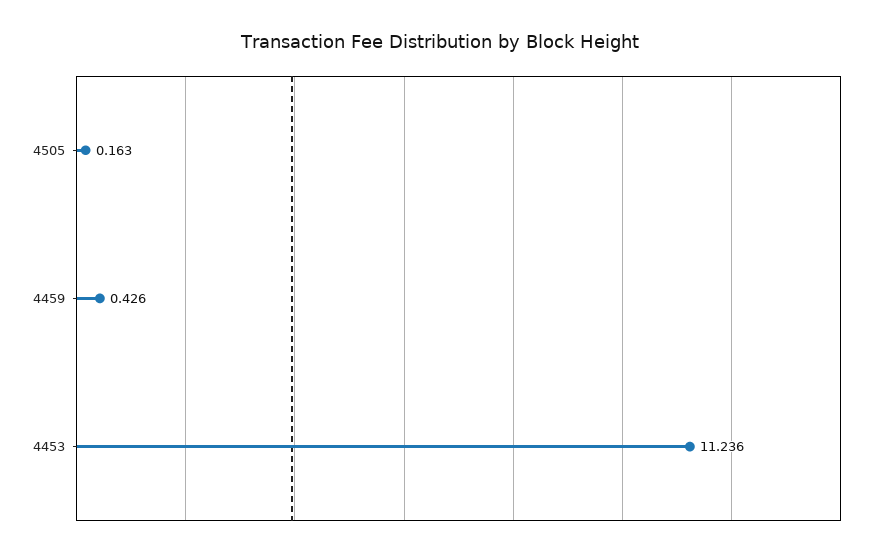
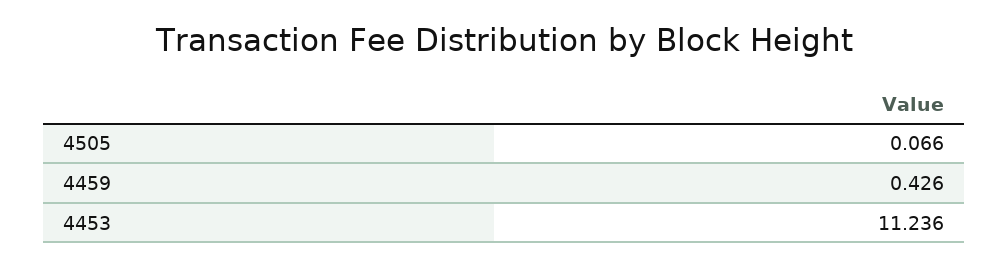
4505: 0.163 -> 0.066

